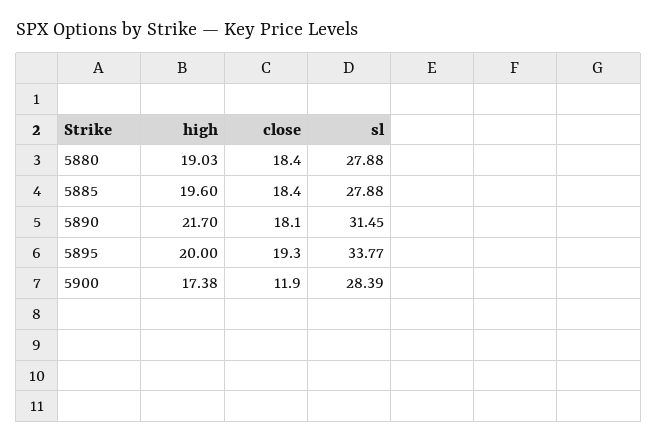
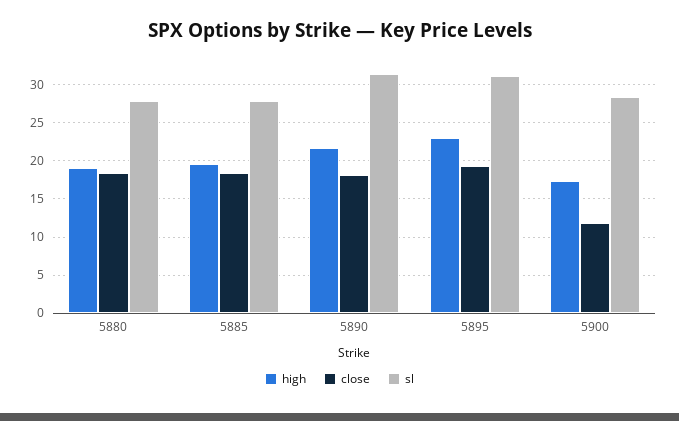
high, 5895: 20 -> 23
sl, 5895: 33.77 -> 31

